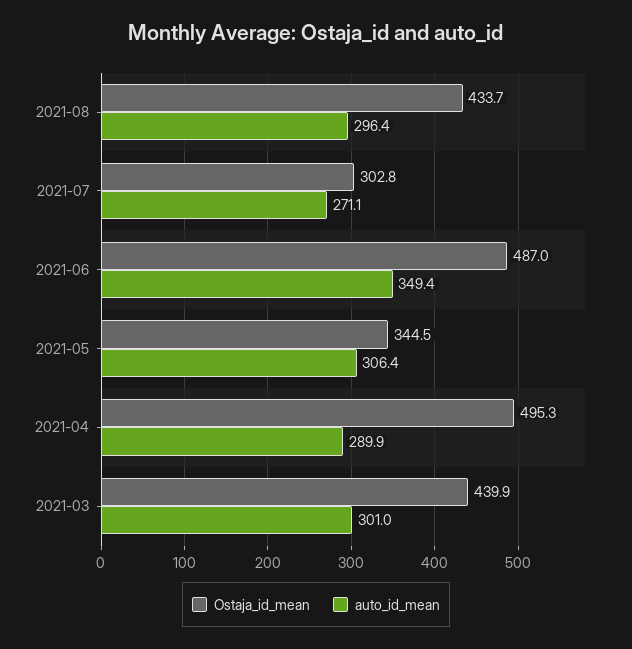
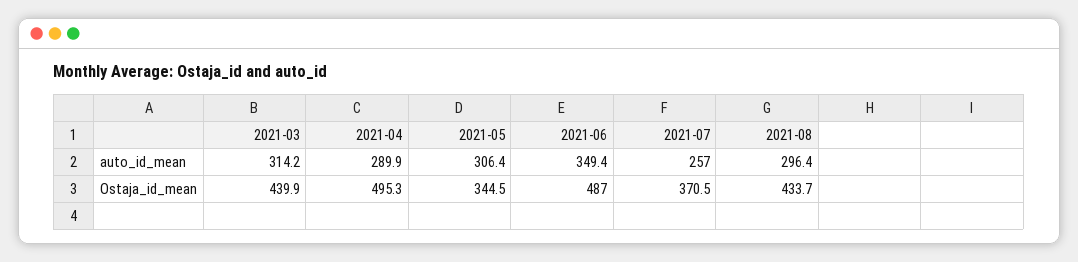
Ostaja_id_mean, 2021-07: 302.8 -> 370.5
auto_id_mean, 2021-07: 271.1 -> 257
auto_id_mean, 2021-03: 301 -> 314.2

